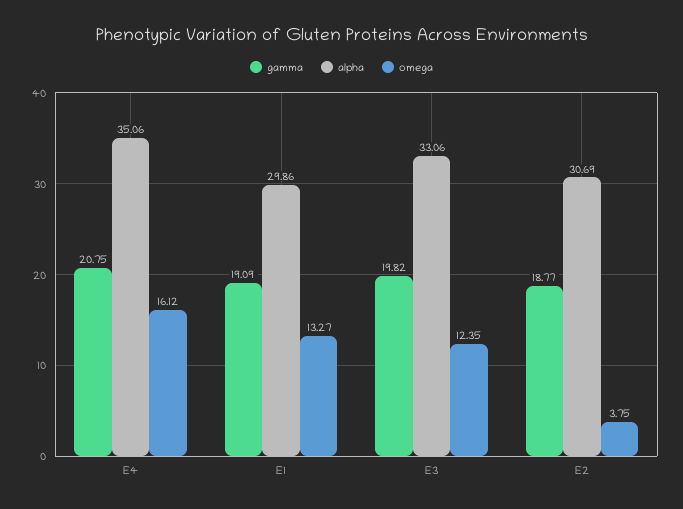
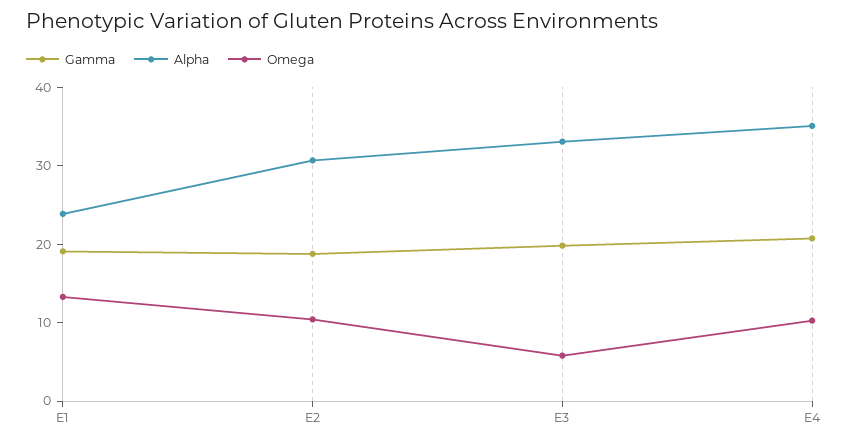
omega, E4: 16.12 -> 10
alpha, E1: 29.86 -> 24
omega, E3: 12.35 -> 6
omega, E2: 3.75 -> 10

